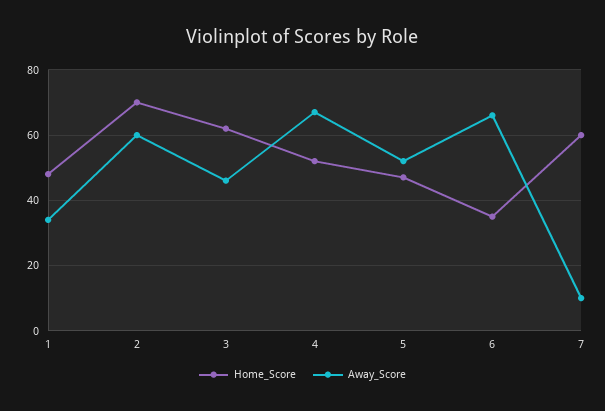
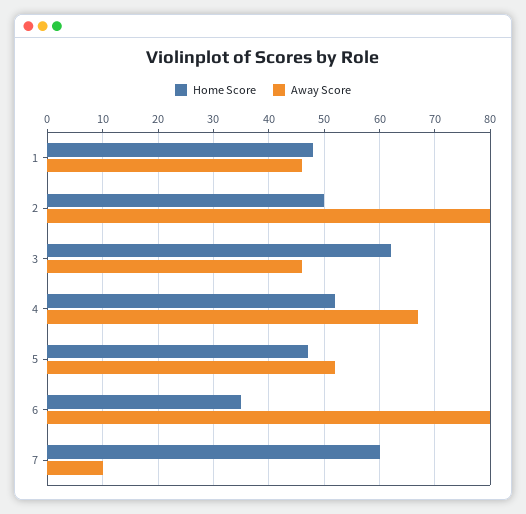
Away_Score, 1: 35 -> 45
Home_Score, 2: 70 -> 50
Away_Score, 2: 60 -> 80
Away_Score, 6: 65 -> 80

